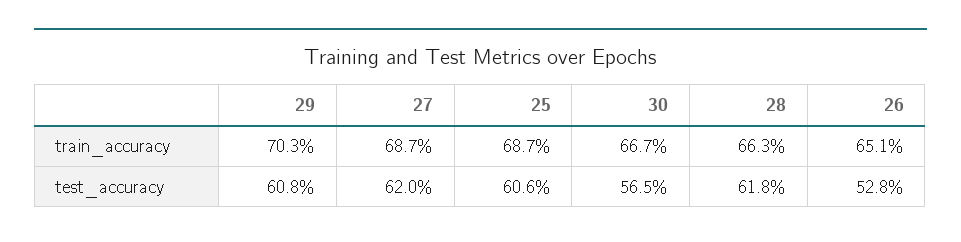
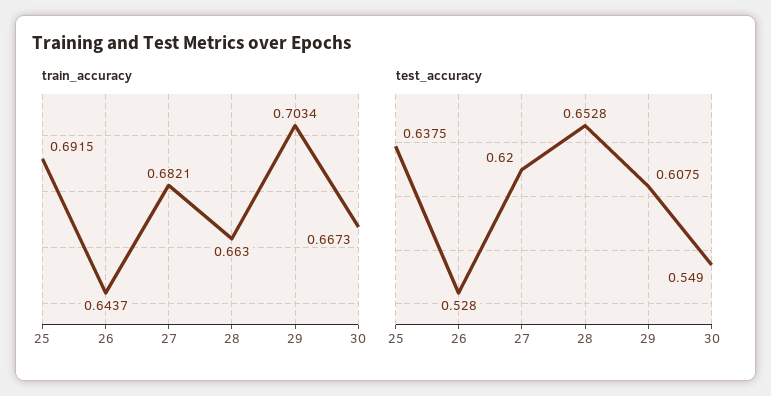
train_accuracy, 27: 0.687 -> 0.6821
train_accuracy, 25: 0.687 -> 0.6915
train_accuracy, 26: 0.651 -> 0.6437
test_accuracy, 25: 0.606 -> 0.6375
test_accuracy, 30: 0.565 -> 0.549
test_accuracy, 28: 0.618 -> 0.6528

